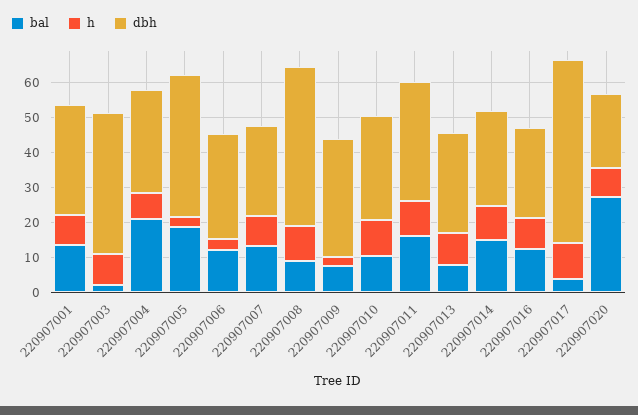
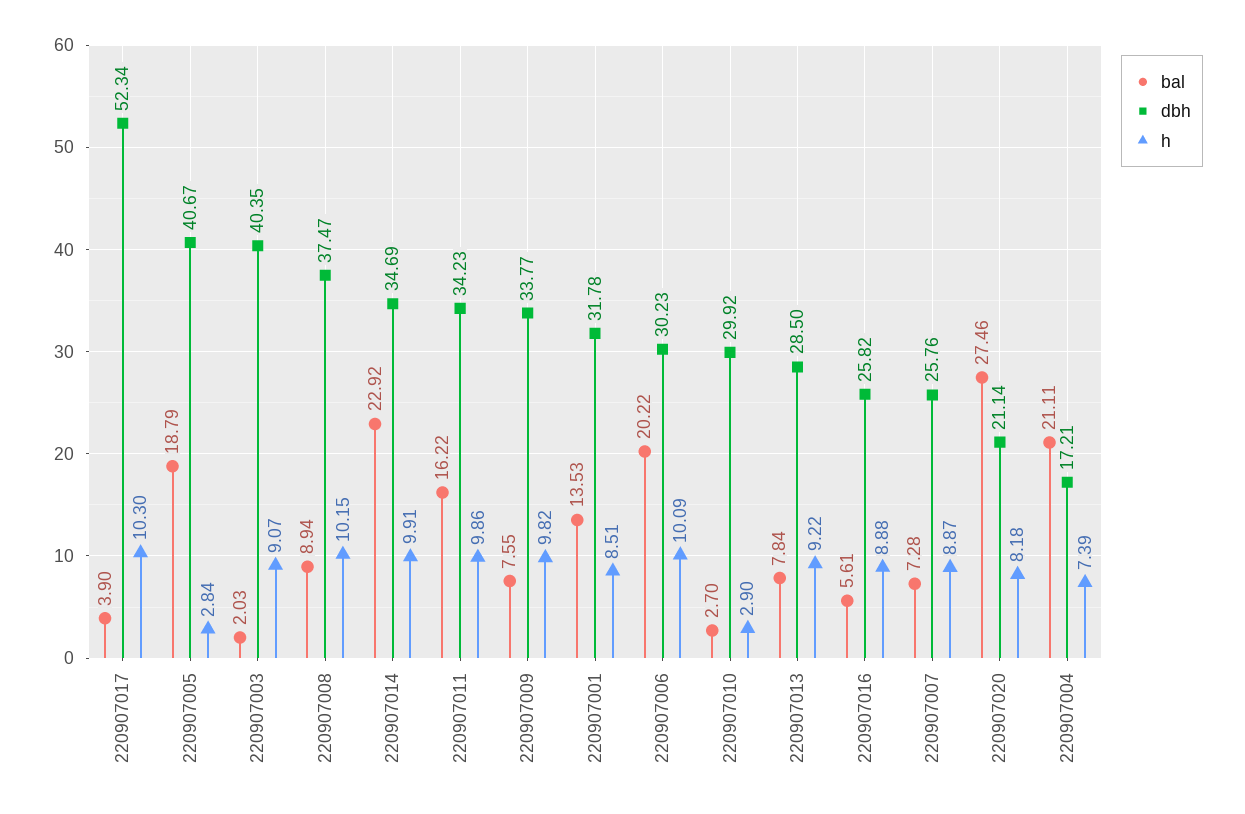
dbh, 220907004: 30 -> 17.21
bal, 220907006: 12.5 -> 20.22
h, 220907006: 2.5 -> 10.09
bal, 220907007: 12.5 -> 7.28
dbh, 220907008: 45 -> 37.47
h, 220907009: 2.5 -> 9.82
bal, 220907010: 10 -> 2.7
h, 220907010: 10 -> 2.9
bal, 220907014: 15 -> 22.92
dbh, 220907014: 27.5 -> 34.69
bal, 220907016: 12.5 -> 5.61

